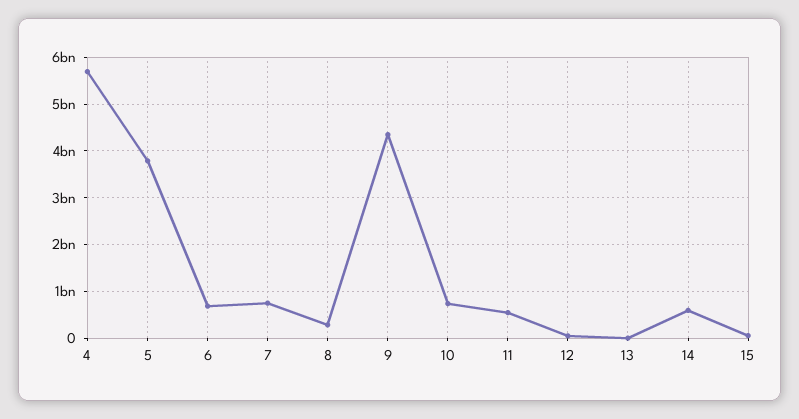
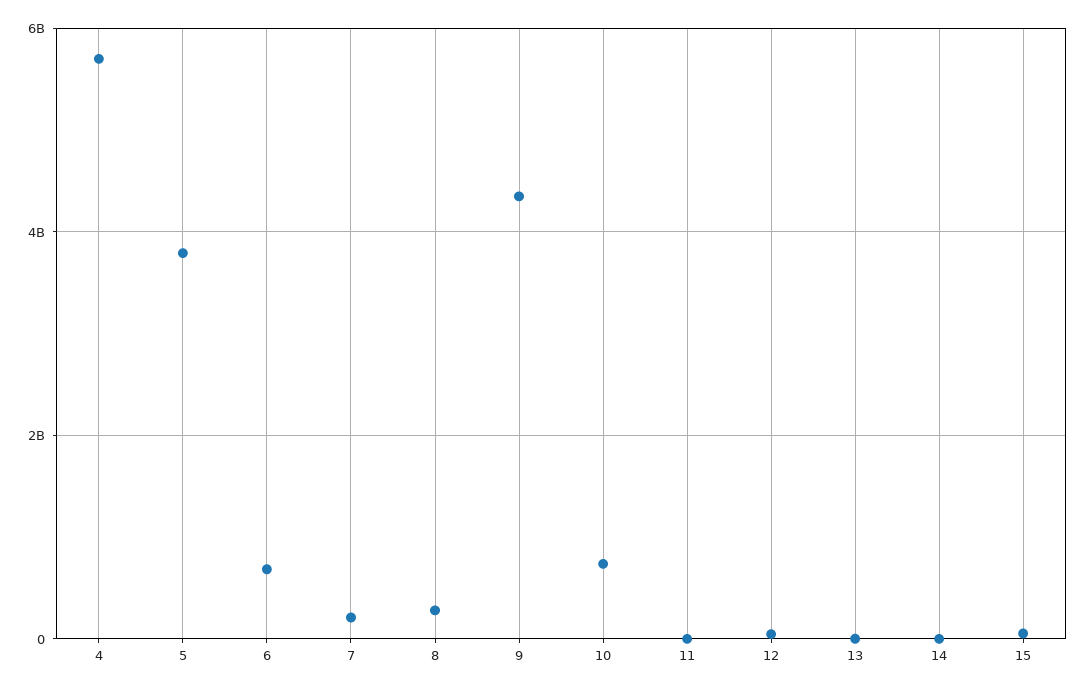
7: 800000000 -> 200000000
11: 600000000 -> 0
14: 600000000 -> 0

